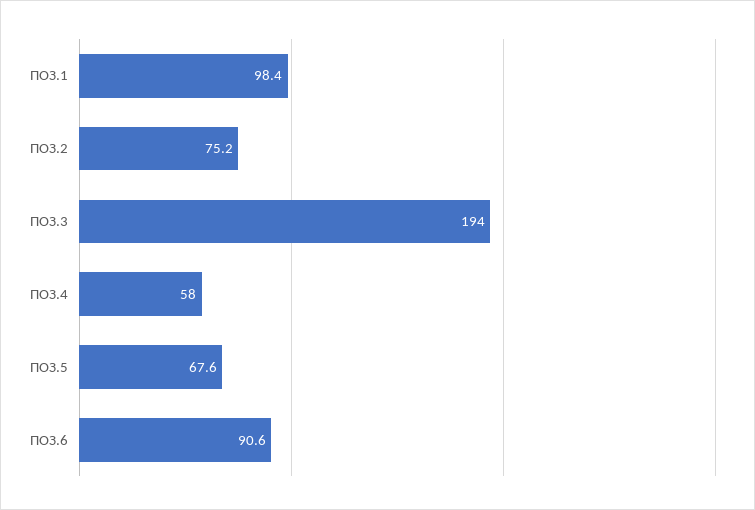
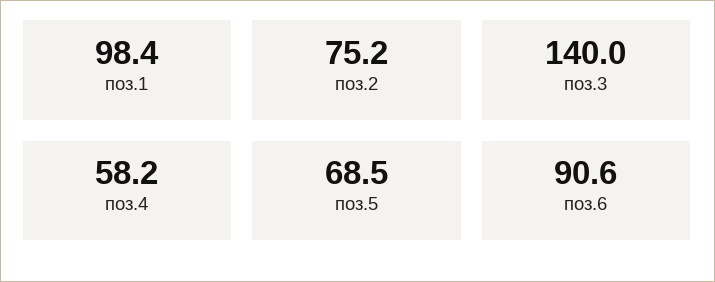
ПОЗ.3: 194 -> 140
ПОЗ.4: 58 -> 58.2
ПОЗ.5: 67.6 -> 68.5

